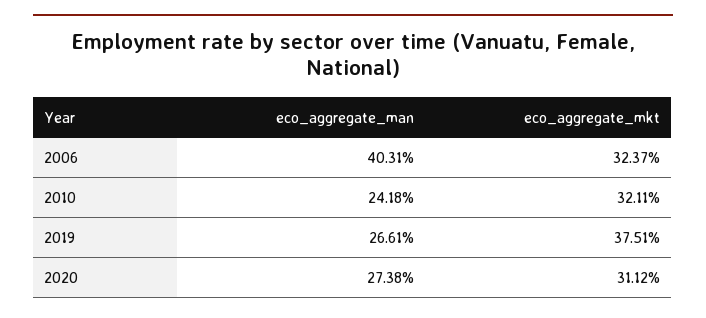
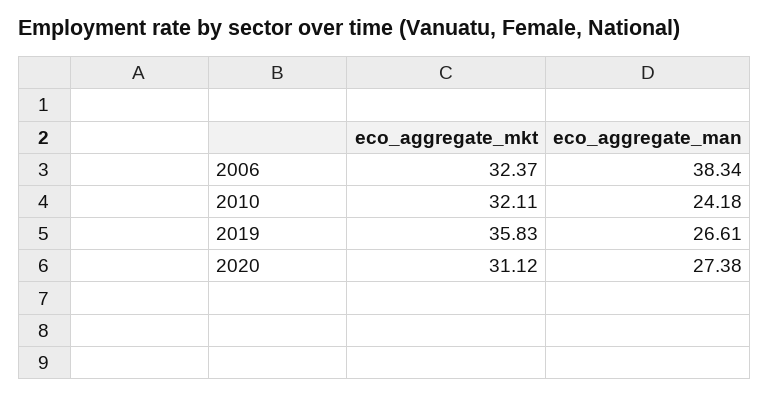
eco_aggregate_man, 2006: 40.31 -> 38.34
eco_aggregate_mkt, 2019: 37.51 -> 35.83

